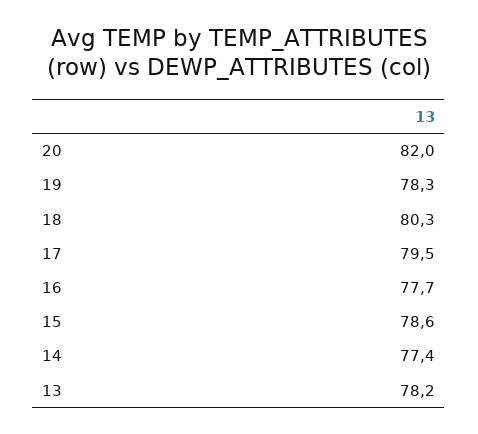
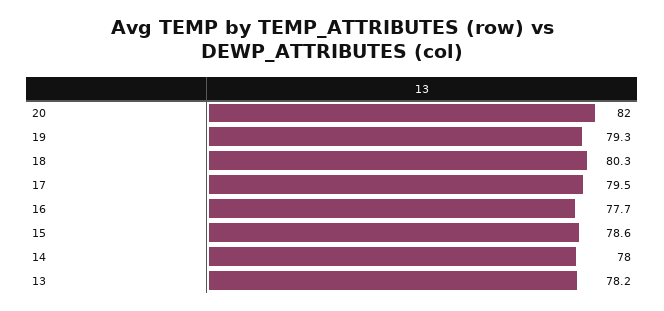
19: 78.3 -> 79.3
14: 77.4 -> 78

